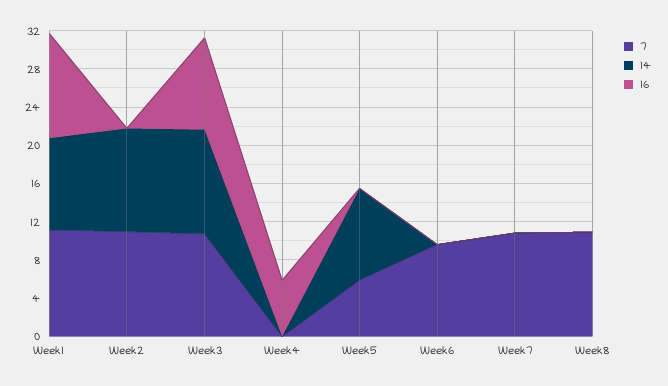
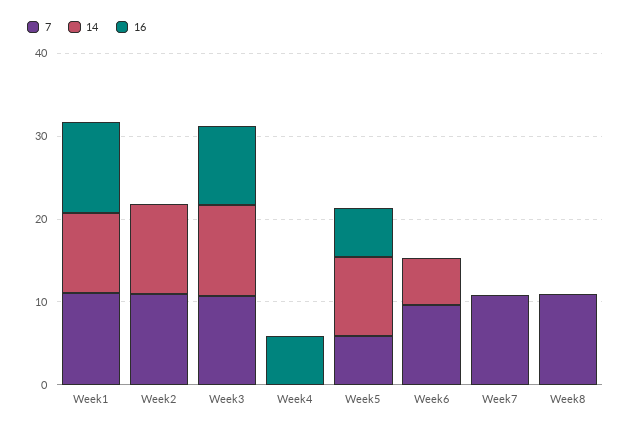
16, Week5: 0 -> 6
14, Week6: 0 -> 6

